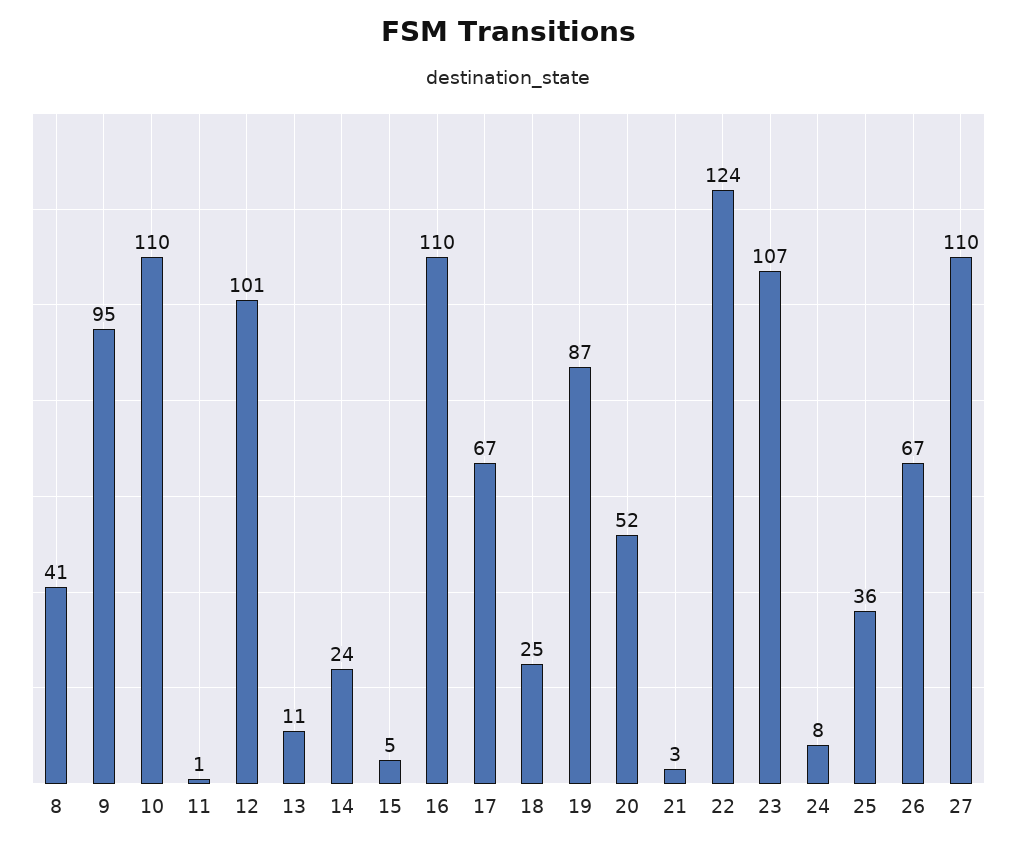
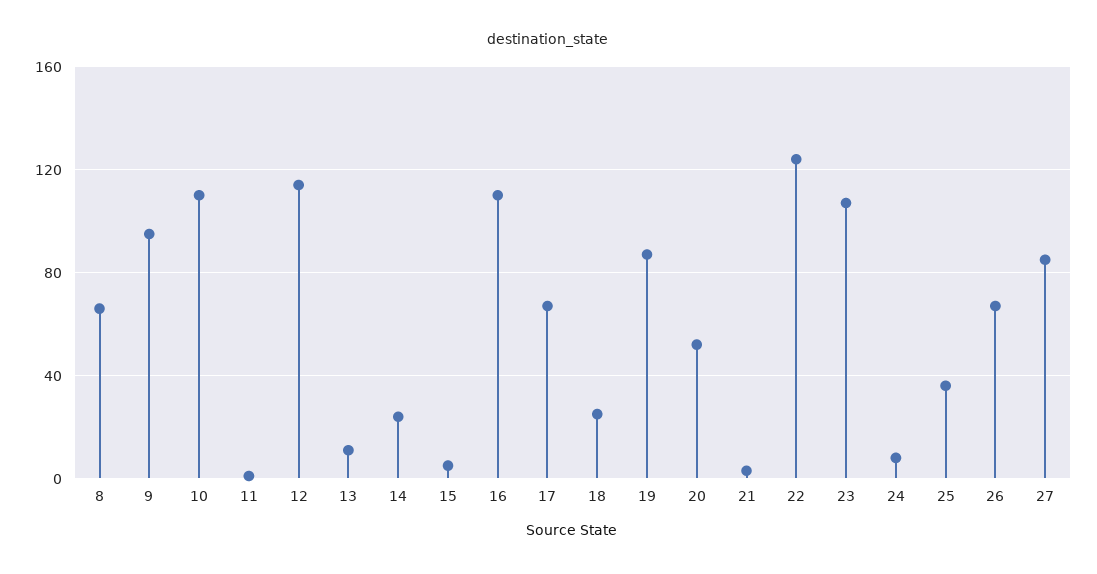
8: 41 -> 65
12: 101 -> 115
27: 110 -> 85

